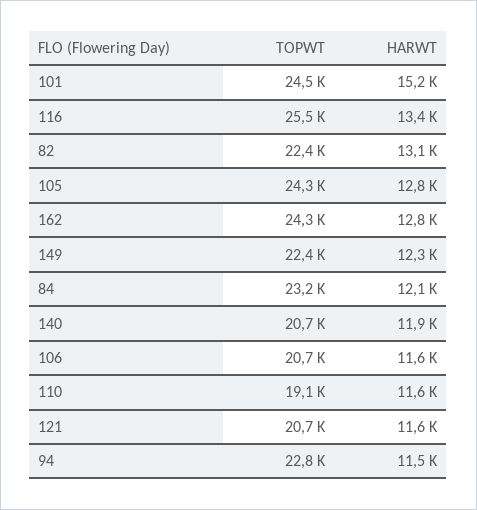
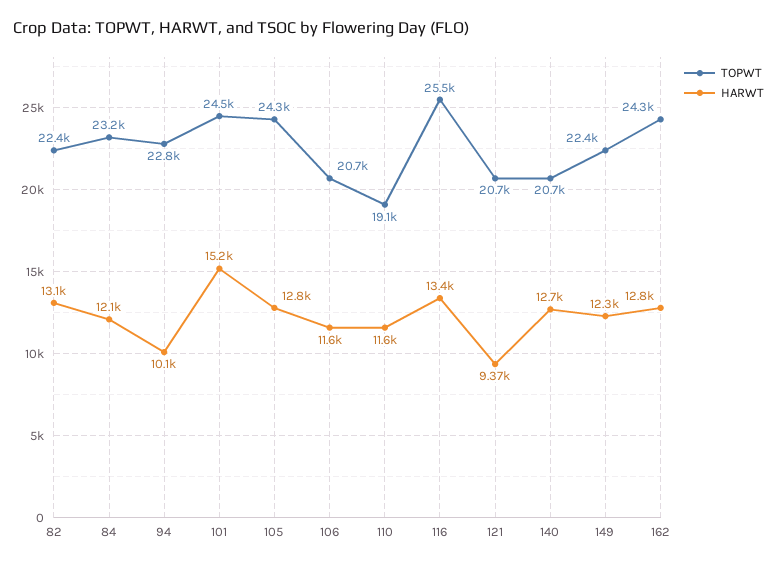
HARWT, 140: 11900 -> 12700
HARWT, 121: 11600 -> 9370
HARWT, 94: 11500 -> 10100

